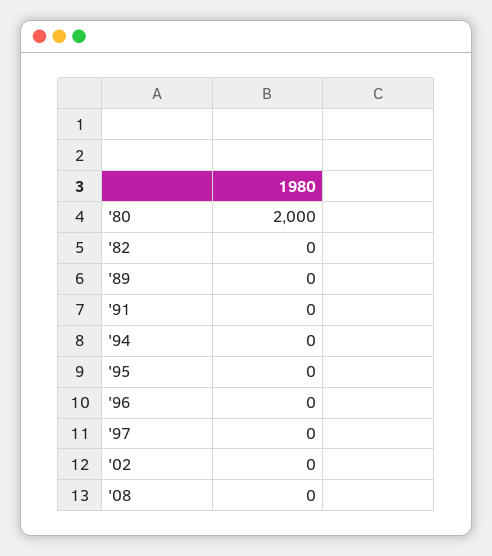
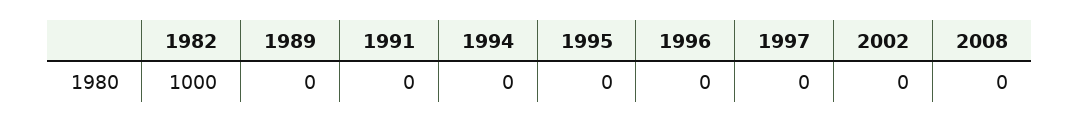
'80: 2000 -> none
'82: 0 -> 1000

